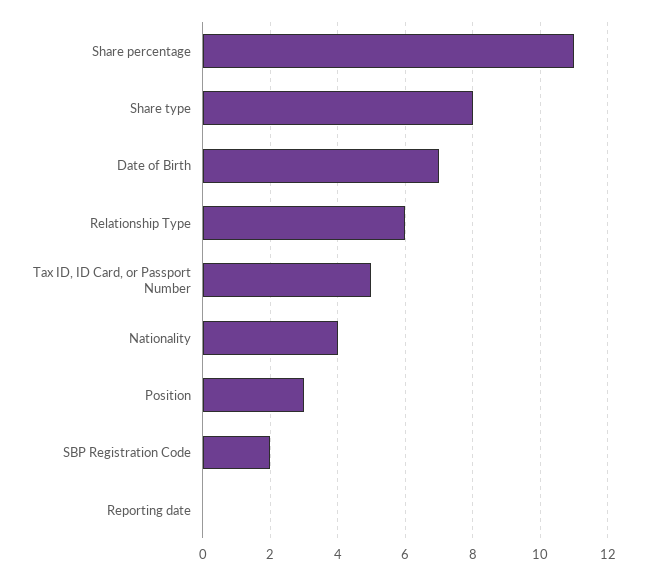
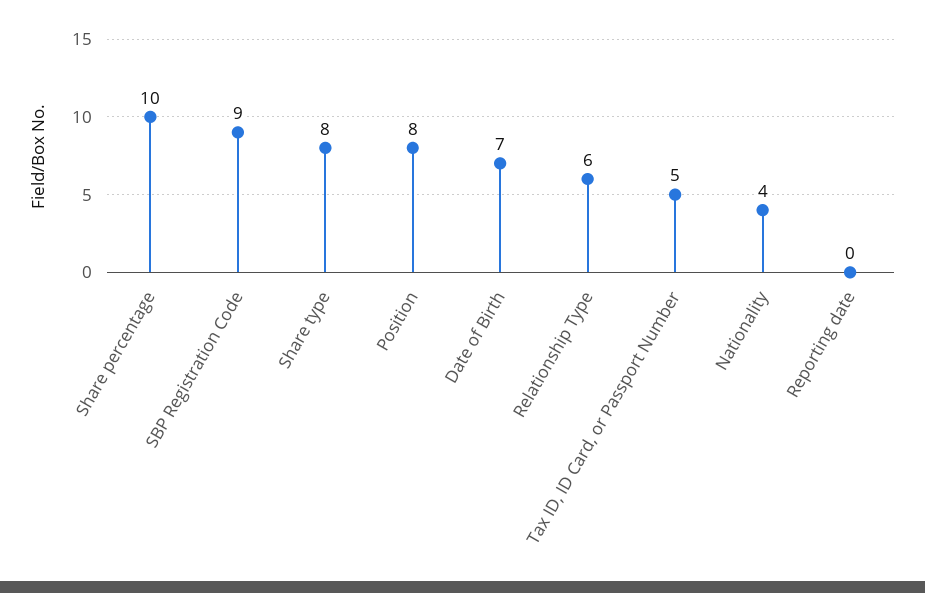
Share percentage: 11 -> 10
Position: 3 -> 8
SBP Registration Code: 2 -> 9

